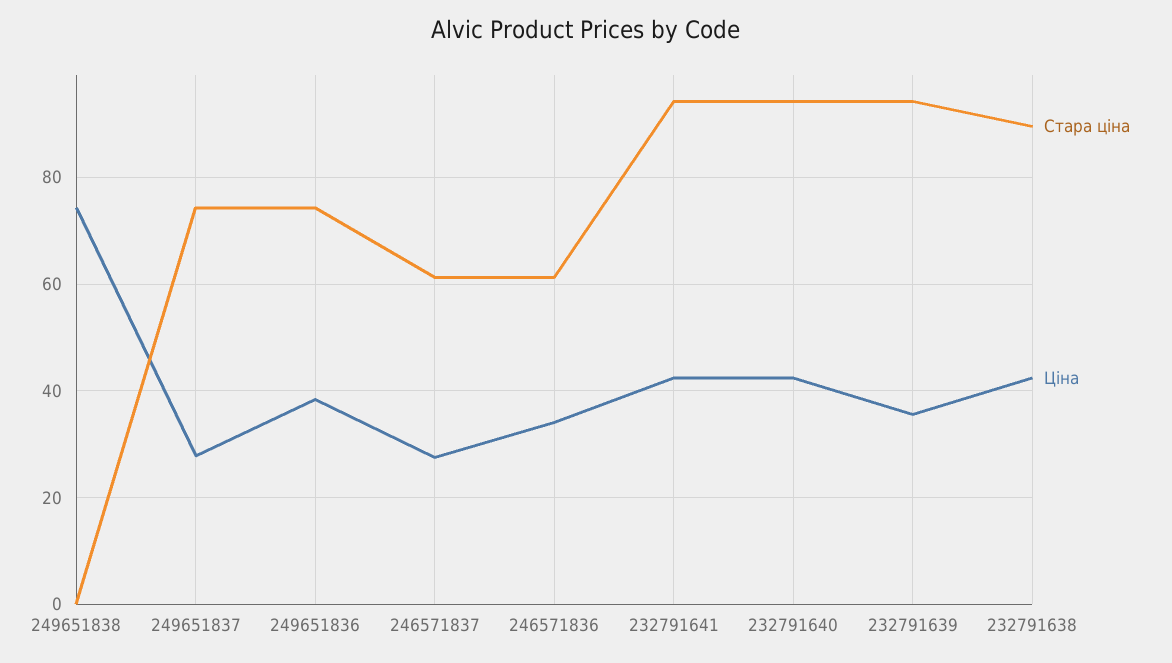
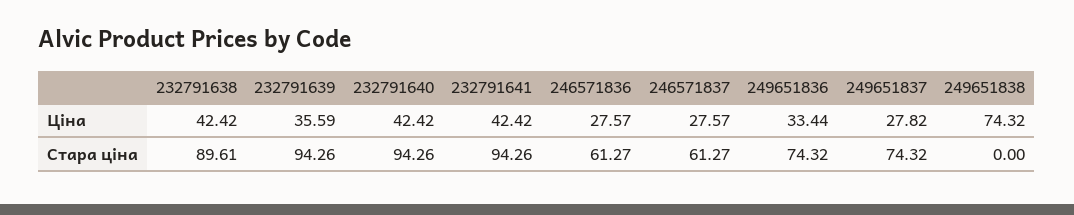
Ціна, 249651836: 38 -> 33.44
Ціна, 246571836: 34 -> 27.57

